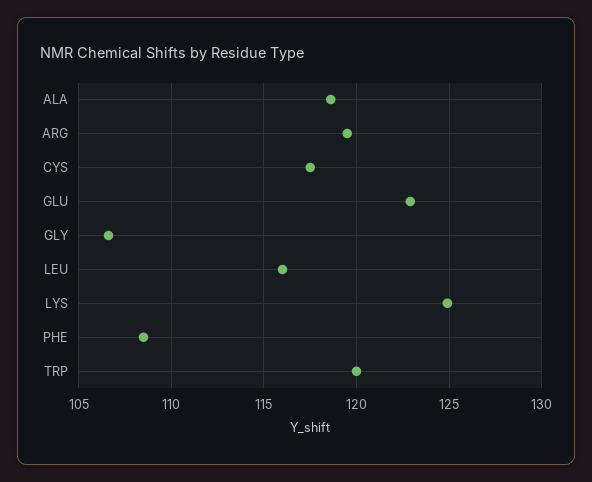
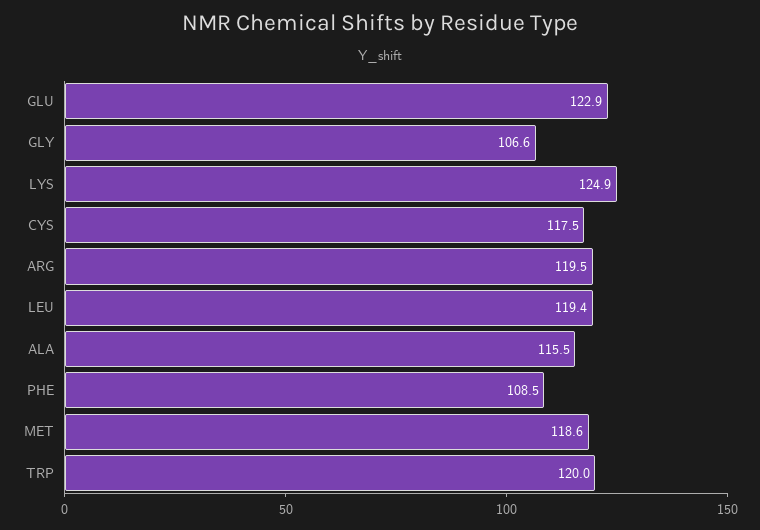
ALA: 118.5 -> 115.5
LEU: 116 -> 119.4
MET: none -> 118.6

